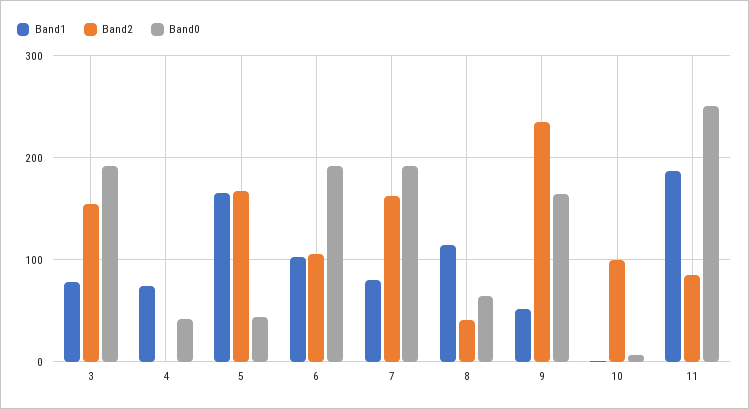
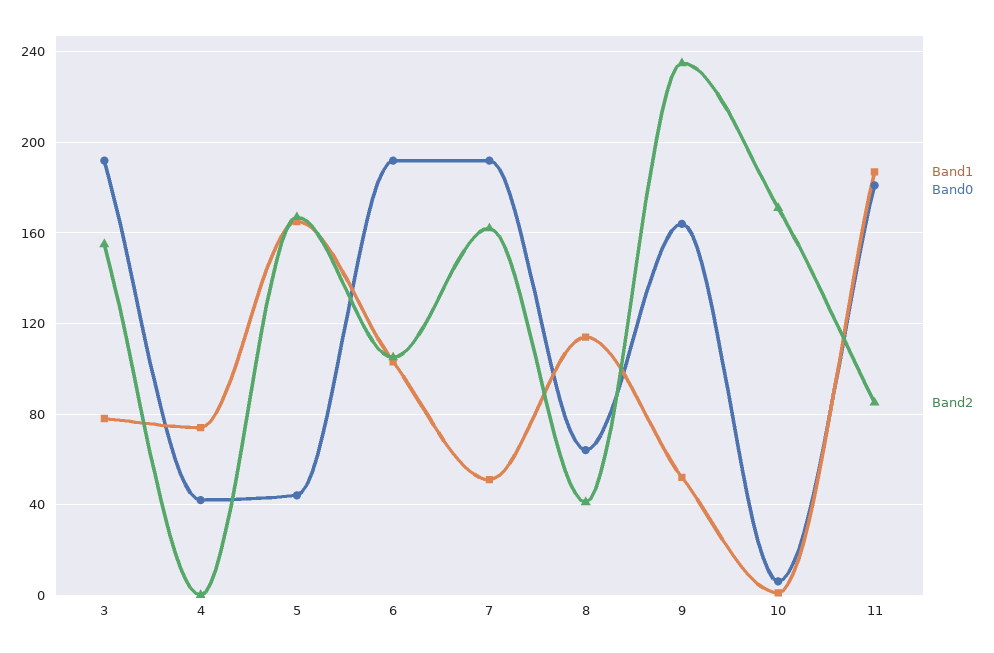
Band1, 7: 80 -> 50
Band2, 10: 100 -> 170
Band0, 11: 250 -> 180

